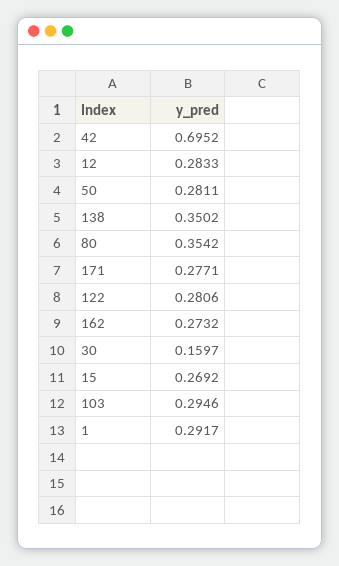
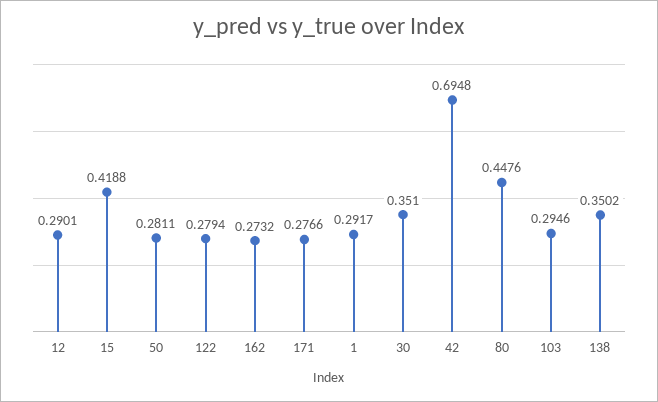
42: 0.6952 -> 0.6948
12: 0.2833 -> 0.2901
80: 0.3542 -> 0.4476
171: 0.2771 -> 0.2766
122: 0.2806 -> 0.2794
30: 0.1597 -> 0.351
15: 0.2692 -> 0.4188

